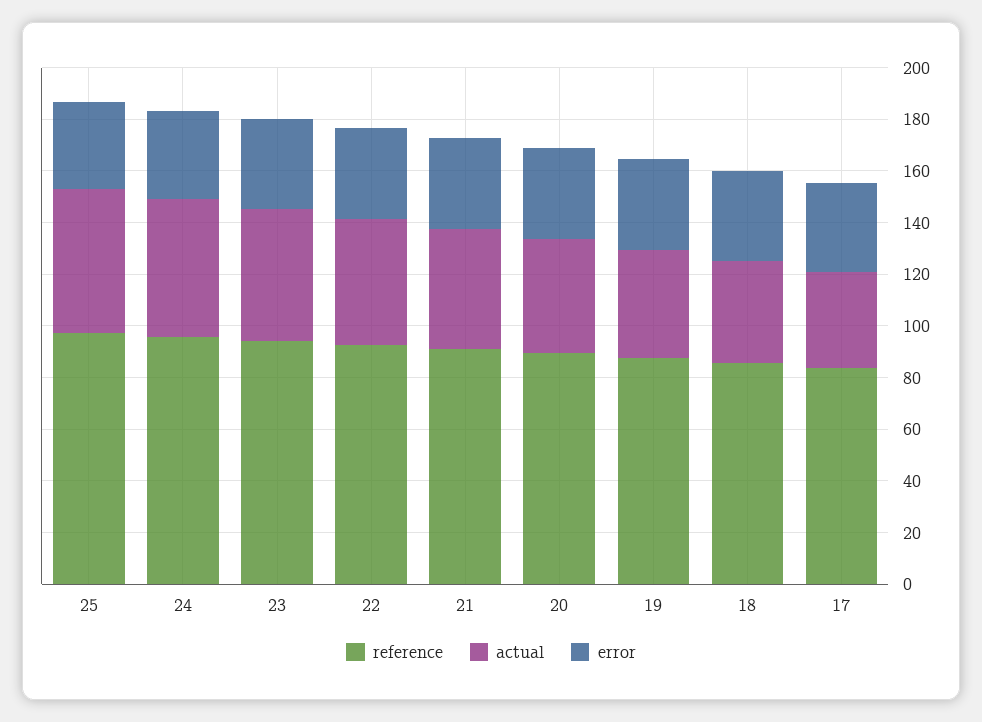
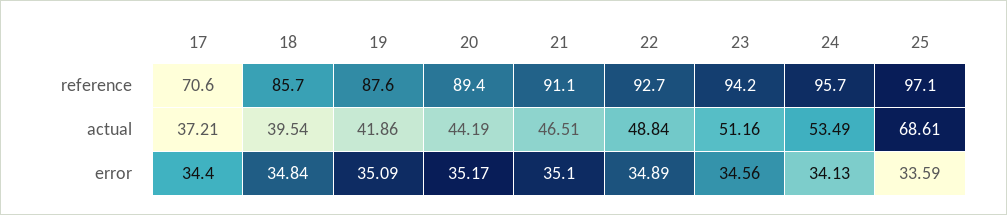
actual, 25: 55 -> 68.61
reference, 17: 85 -> 70.6

